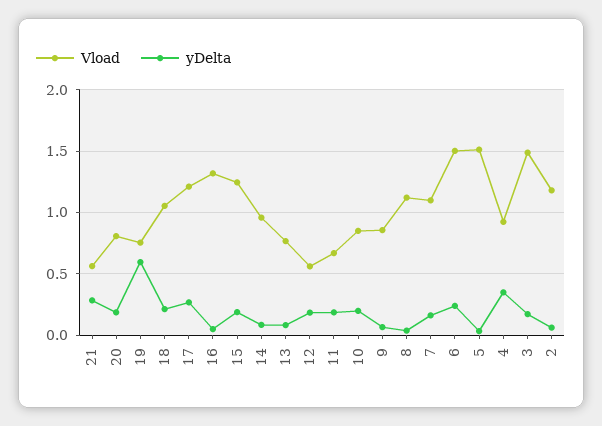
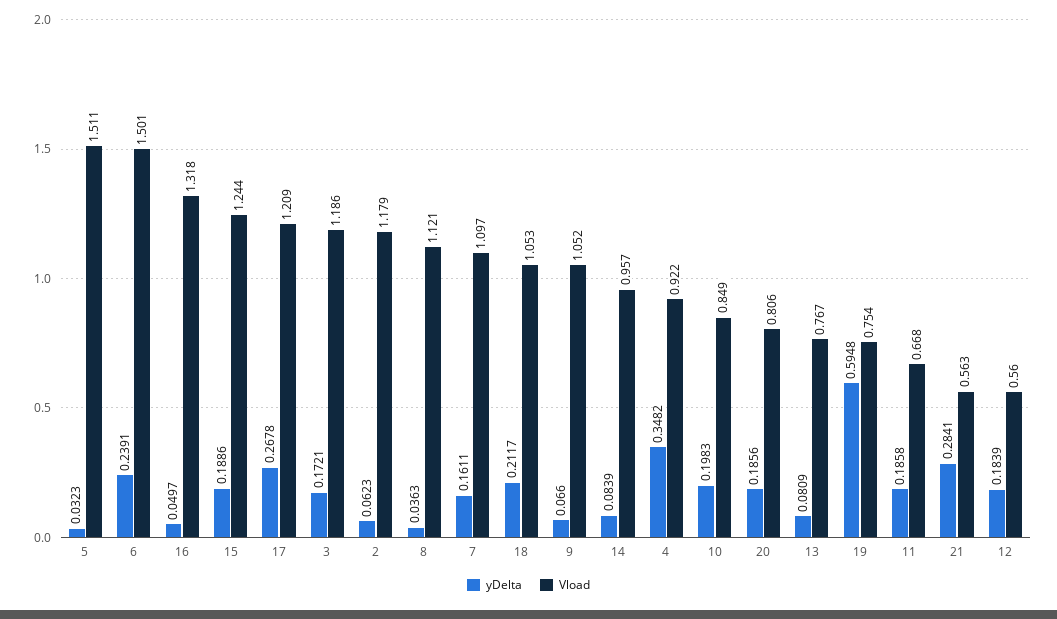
Vload, 9: 0.85 -> 1.052
Vload, 3: 1.5 -> 1.186

